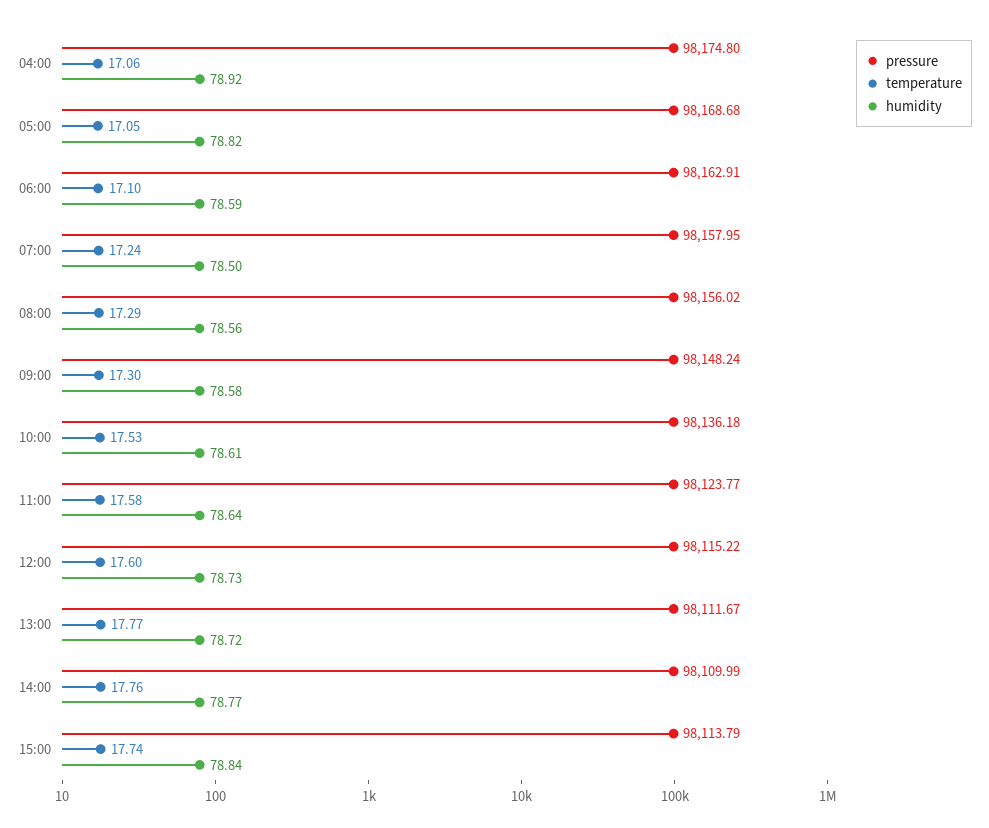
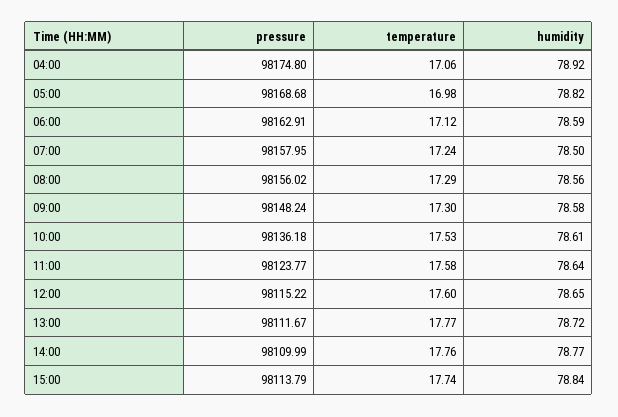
temperature, 05:00: 17.05 -> 16.98
temperature, 06:00: 17.1 -> 17.12
humidity, 12:00: 78.73 -> 78.65

